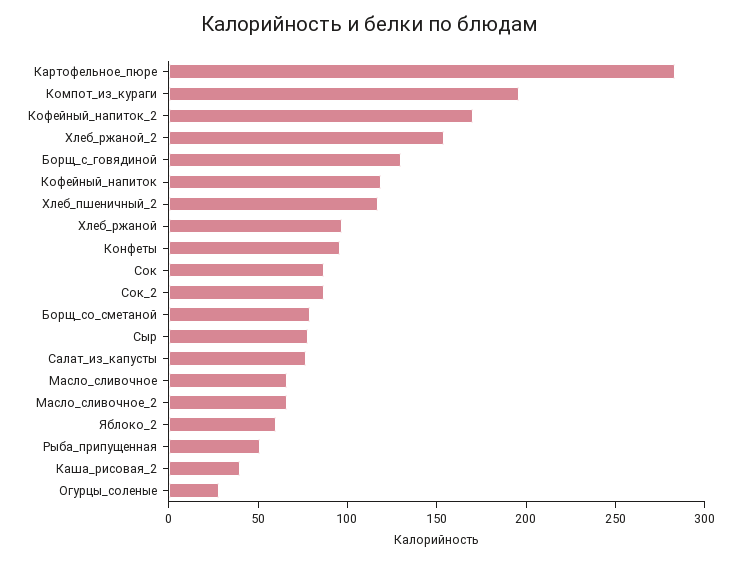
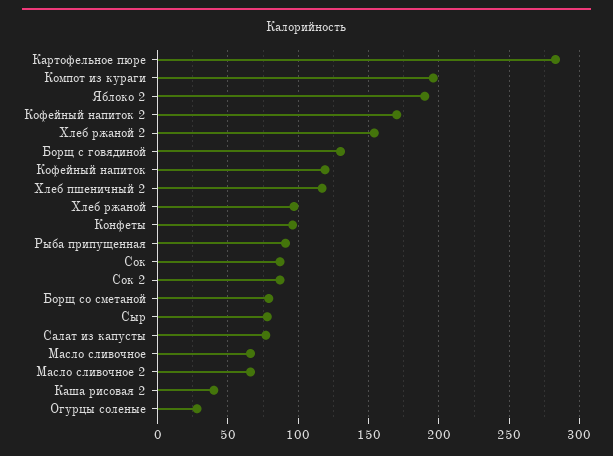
Яблоко_2: 60 -> 190
Рыба_припущенная: 50 -> 90

